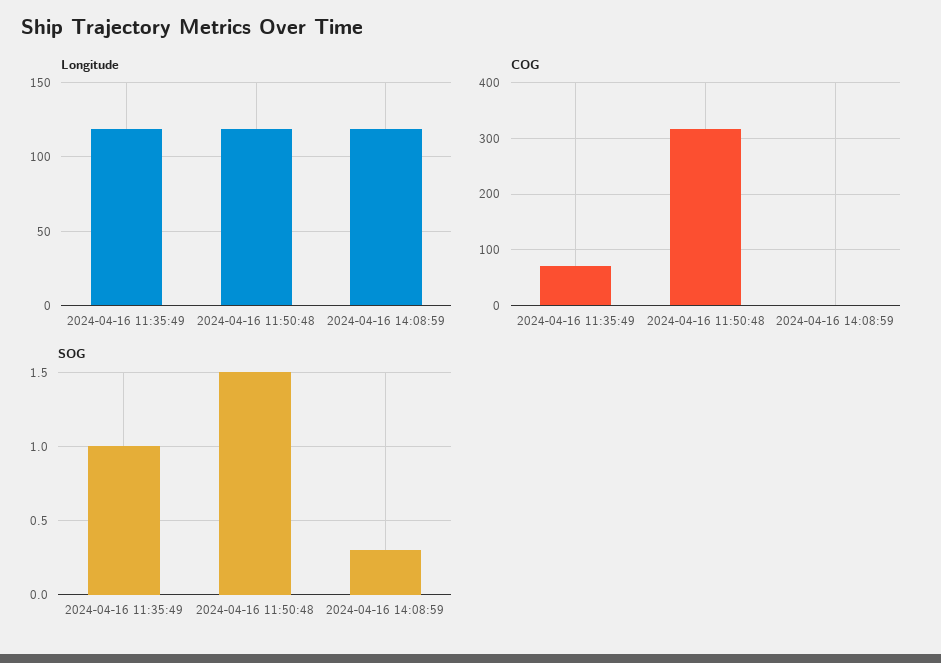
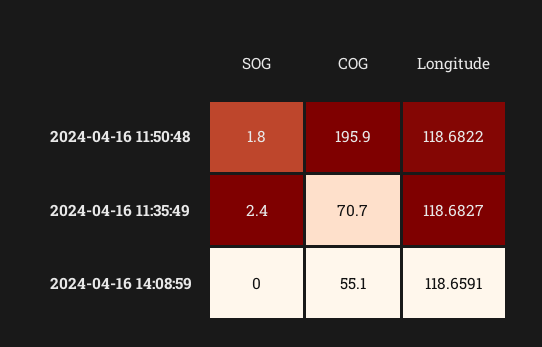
COG, 2024-04-16 11:50:48: 320 -> 195.9
COG, 2024-04-16 14:08:59: 0 -> 55.1
SOG, 2024-04-16 11:35:49: 1 -> 2.4
SOG, 2024-04-16 11:50:48: 1.5 -> 1.8
SOG, 2024-04-16 14:08:59: 0.3 -> 0

